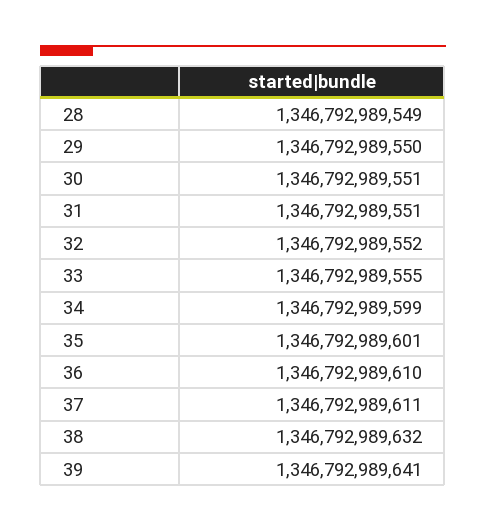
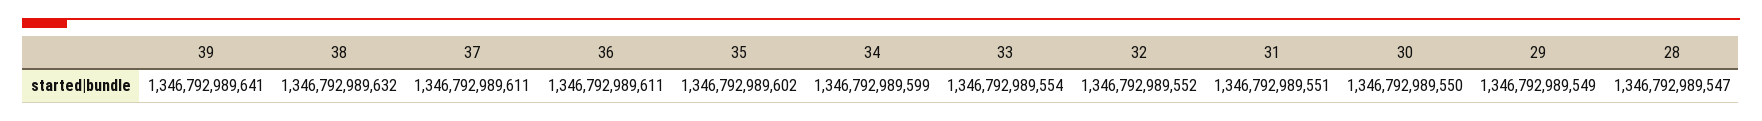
28: 1346792989549 -> 1346792989547
29: 1346792989550 -> 1346792989549
30: 1346792989551 -> 1346792989550
33: 1346792989555 -> 1346792989554
35: 1346792989601 -> 1346792989602
36: 1346792989610 -> 1346792989611

